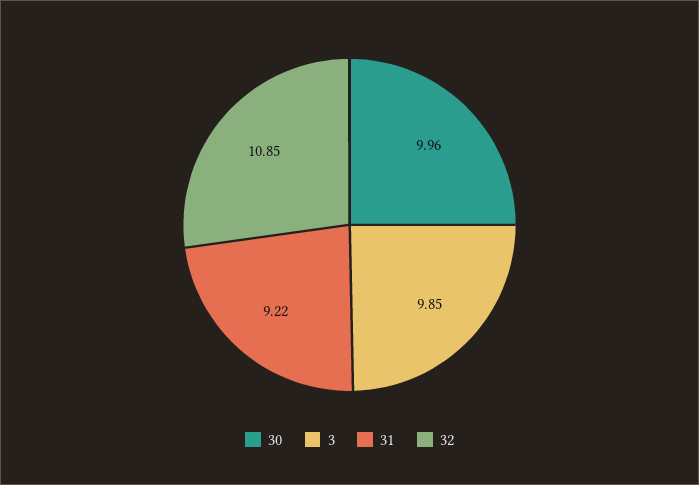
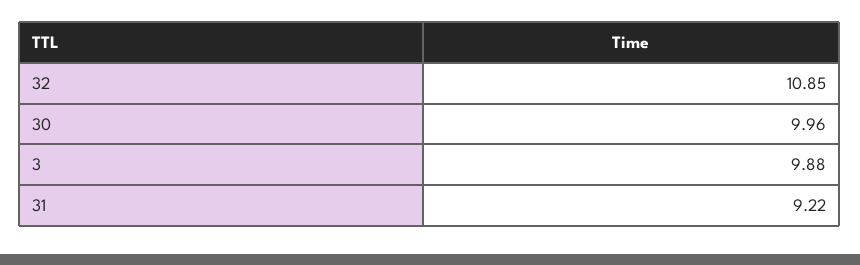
3: 9.85 -> 9.88

